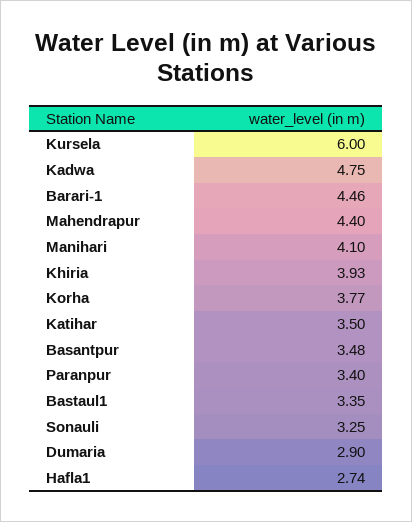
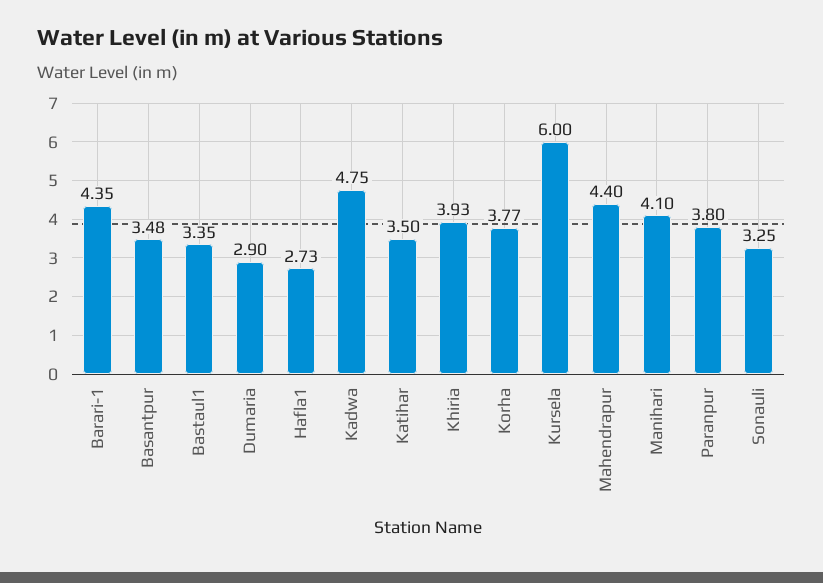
Barari-1: 4.46 -> 4.35
Paranpur: 3.4 -> 3.8
Hafla1: 2.74 -> 2.73

